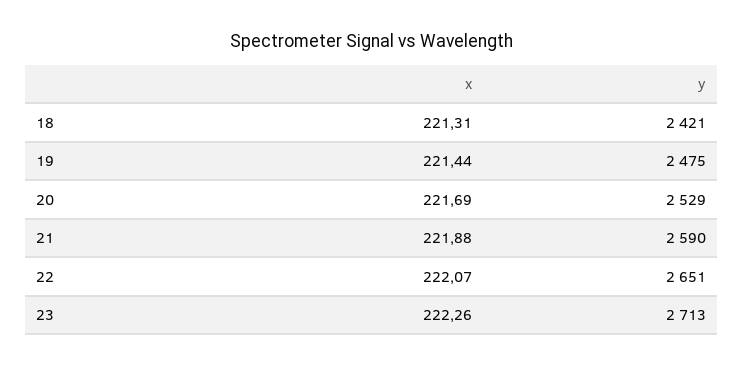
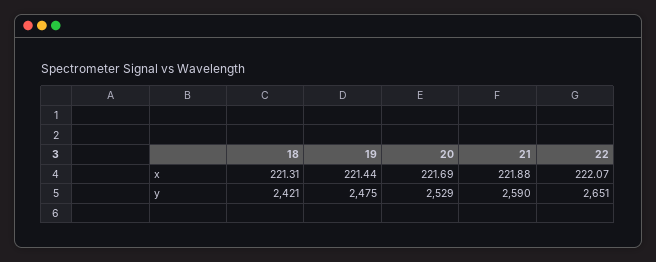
x, 23: 222.26 -> none
y, 23: 2713 -> none

